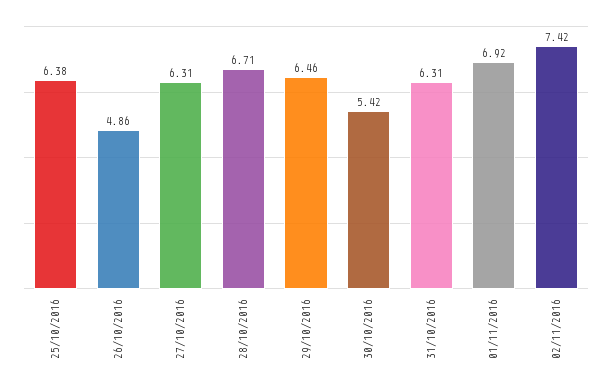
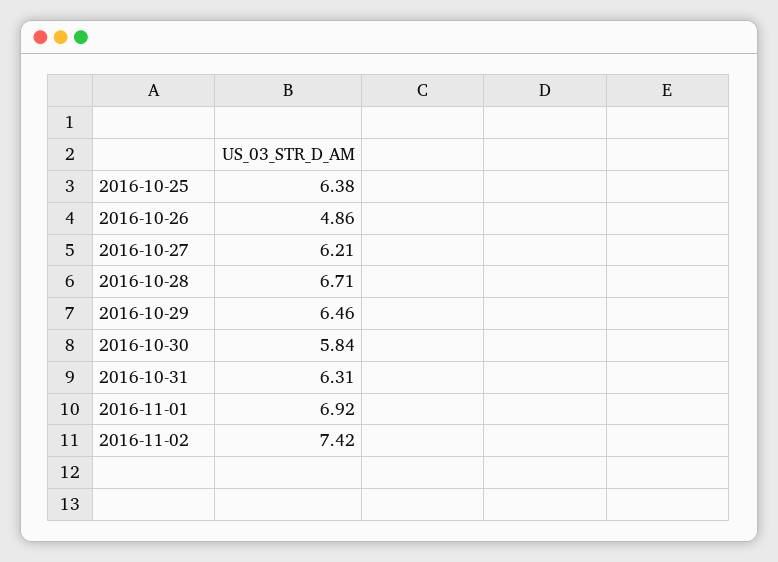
27/10/2016: 6.31 -> 6.21
30/10/2016: 5.42 -> 5.84

